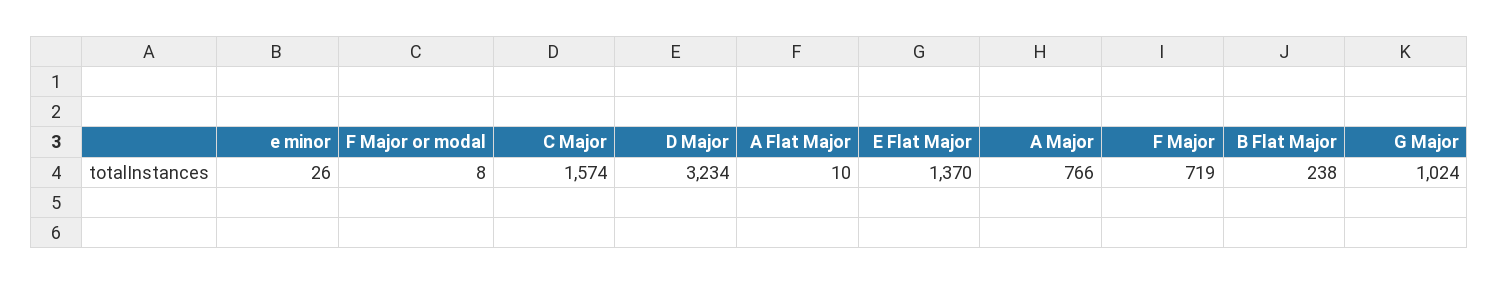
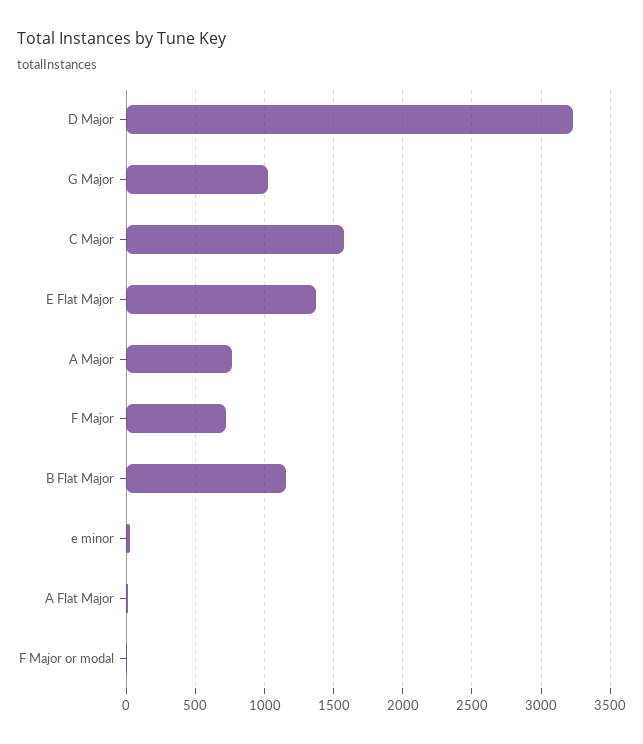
B Flat Major: 238 -> 1150

